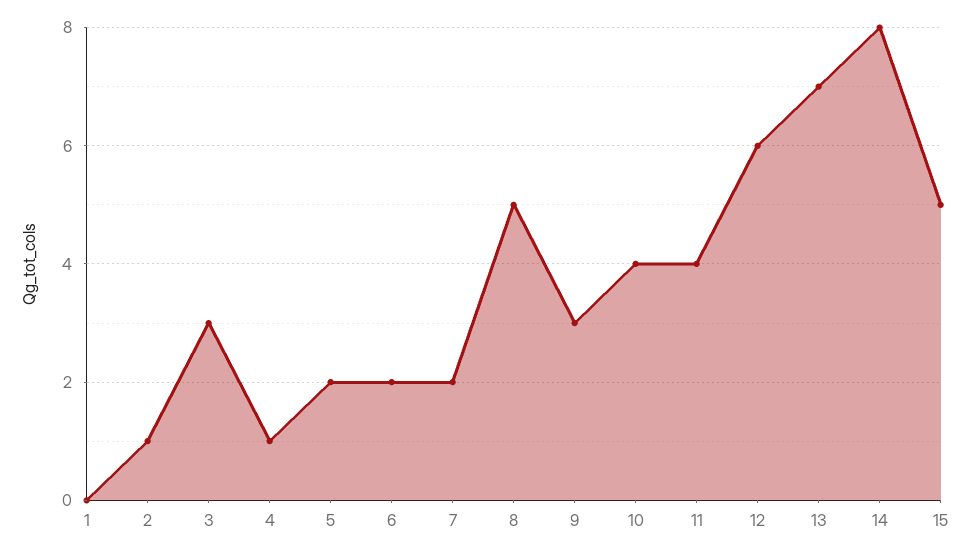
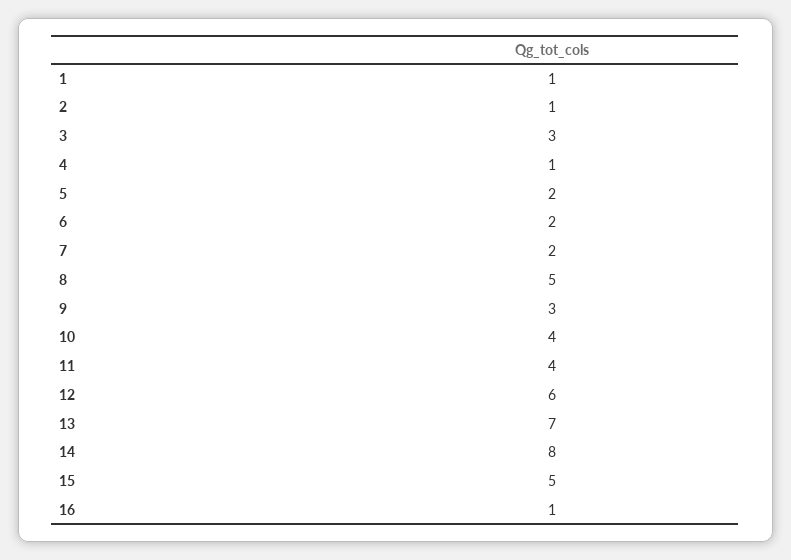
1: 0 -> 1
16: none -> 1

